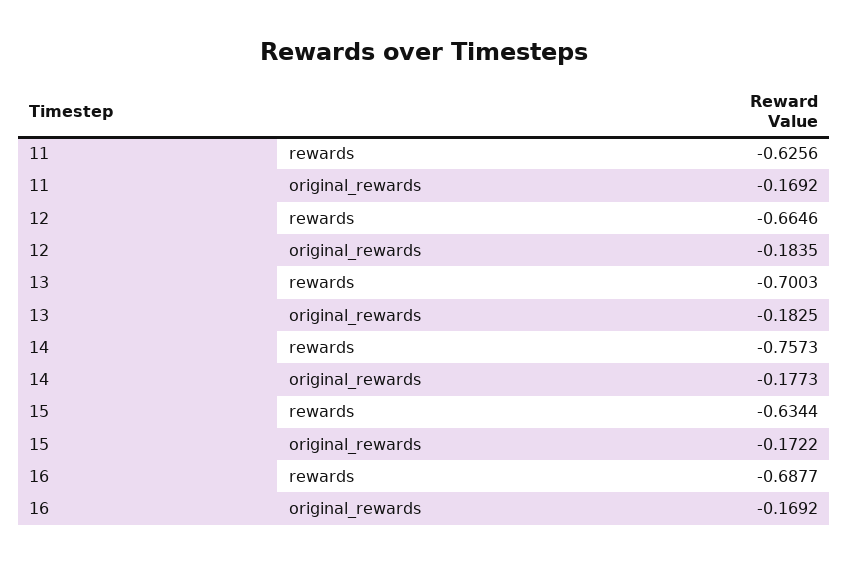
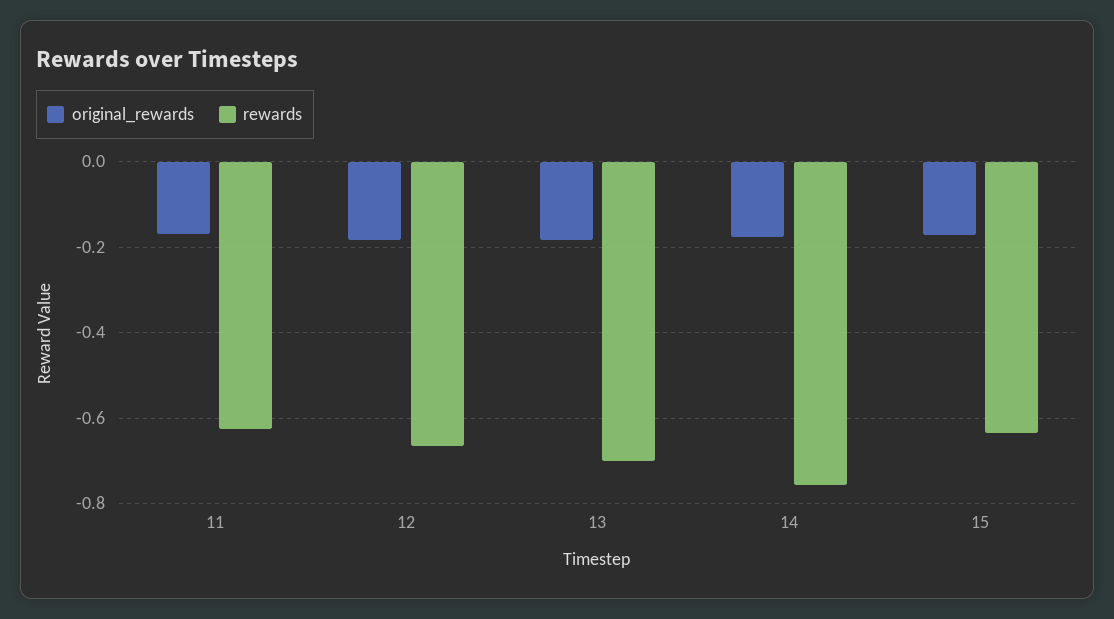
rewards, 16: -0.6877 -> none
original_rewards, 16: -0.1692 -> none

